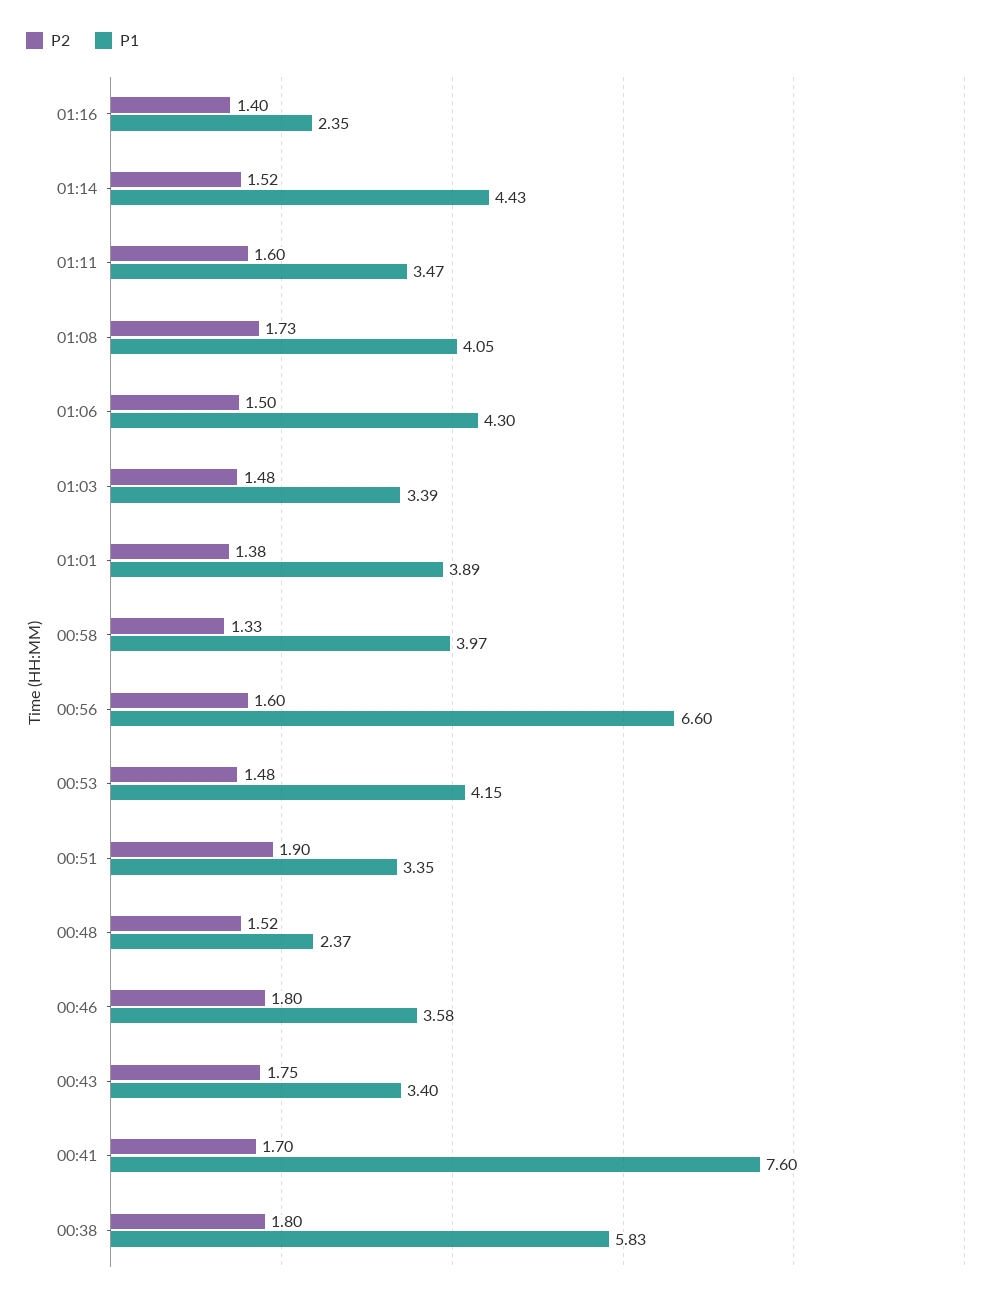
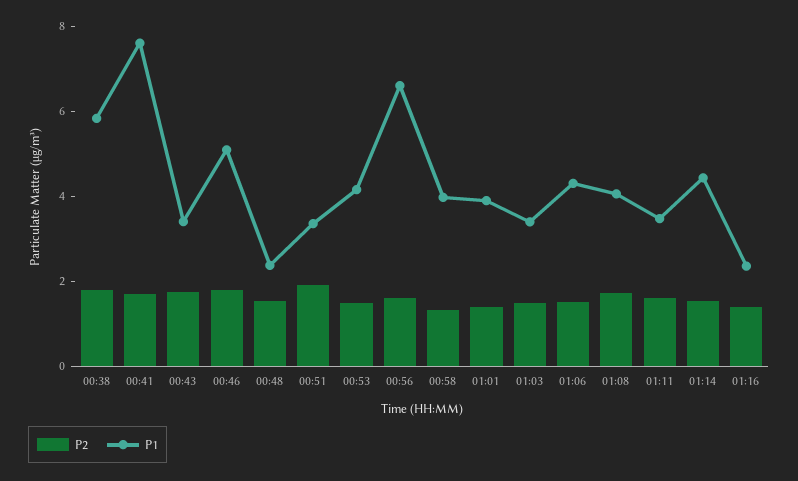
P1, 00:46: 3.58 -> 5

